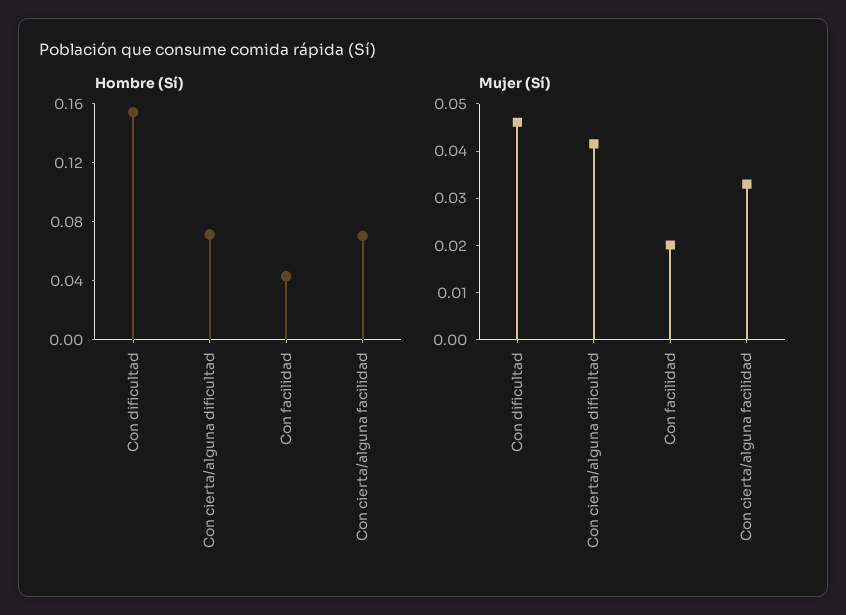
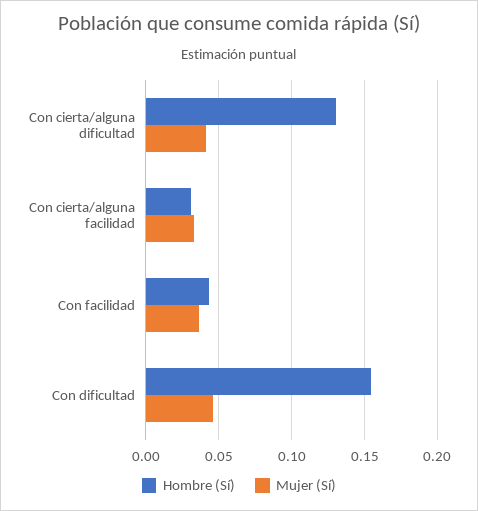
Hombre (Sí), Con cierta/alguna dificultad: 0.07 -> 0.13
Hombre (Sí), Con cierta/alguna facilidad: 0.07 -> 0.03
Mujer (Sí), Con facilidad: 0.02 -> 0.035

